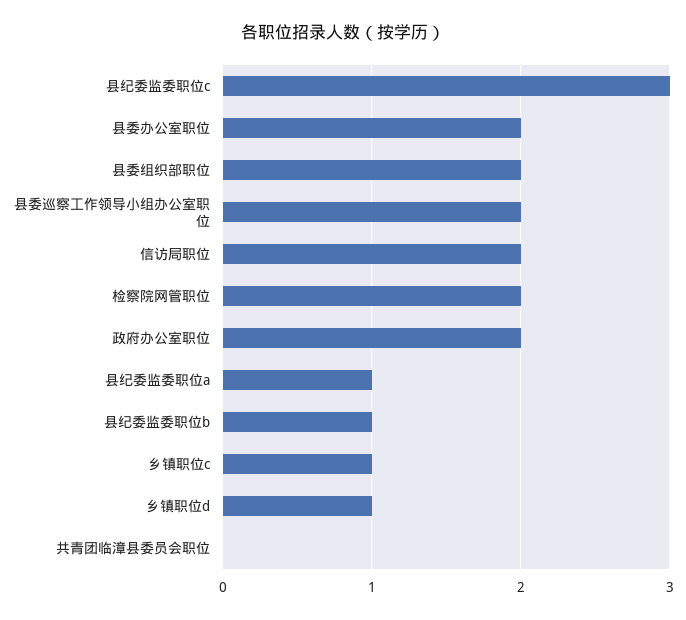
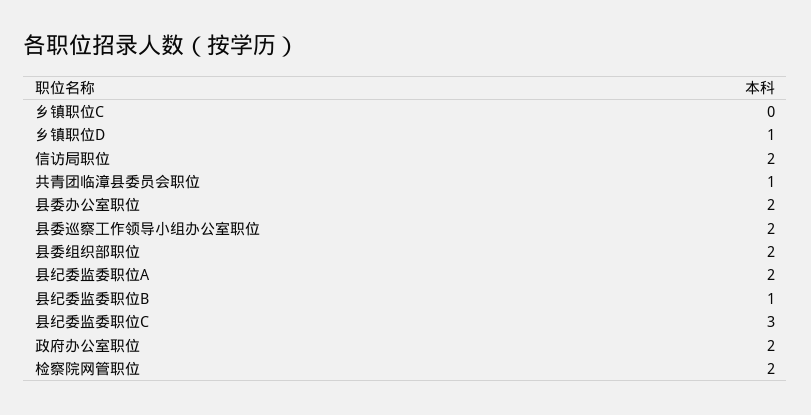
县纪委监委职位a: 1 -> 2
乡镇职位c: 1 -> 0
共青团临漳县委员会职位: 0 -> 1

